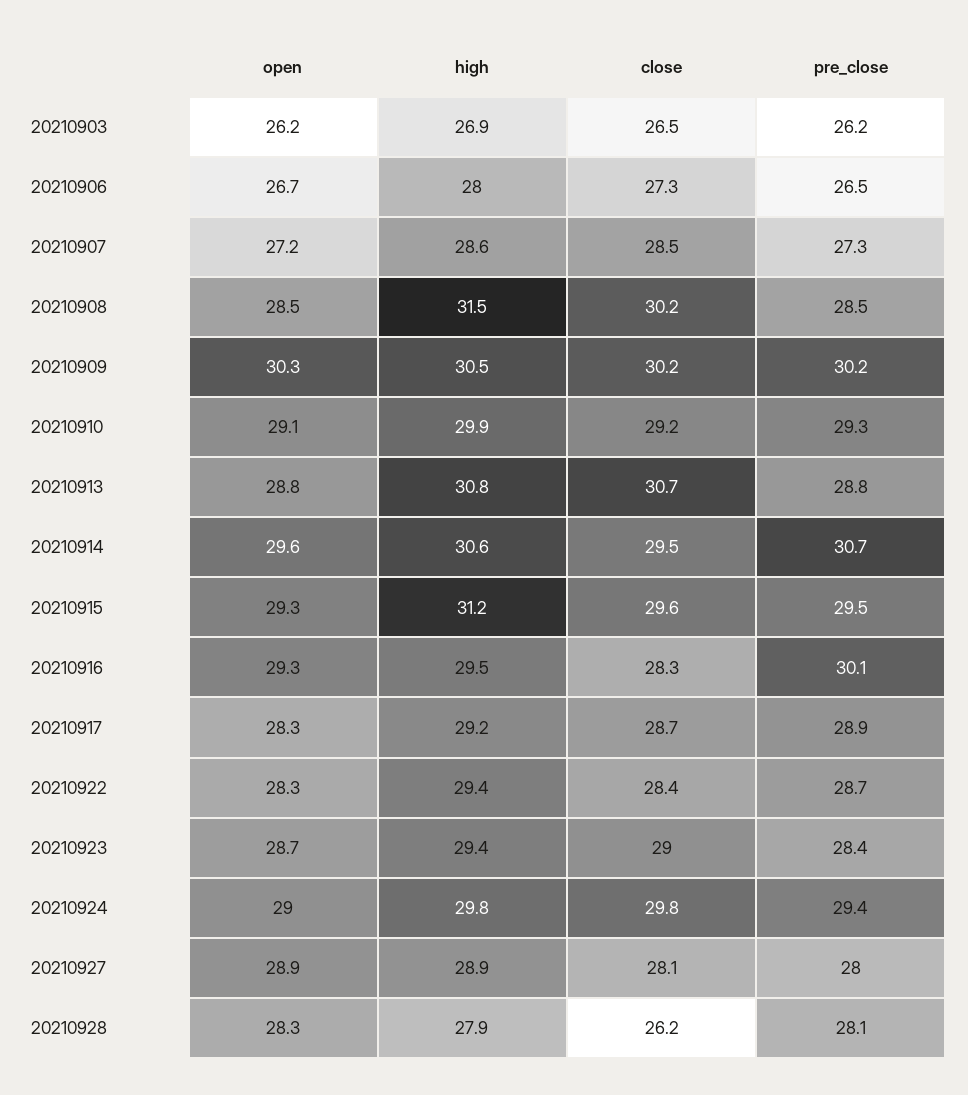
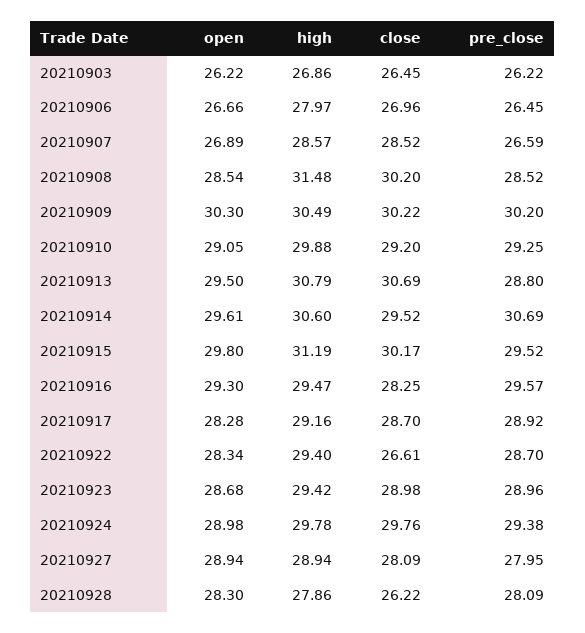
close, 20210906: 27.3 -> 26.96
open, 20210907: 27.2 -> 26.89
pre_close, 20210907: 27.3 -> 26.59
open, 20210913: 28.8 -> 29.5
open, 20210915: 29.3 -> 29.8
close, 20210915: 29.6 -> 30.17
pre_close, 20210916: 30.1 -> 29.57
close, 20210922: 28.4 -> 26.61
pre_close, 20210923: 28.4 -> 28.96

